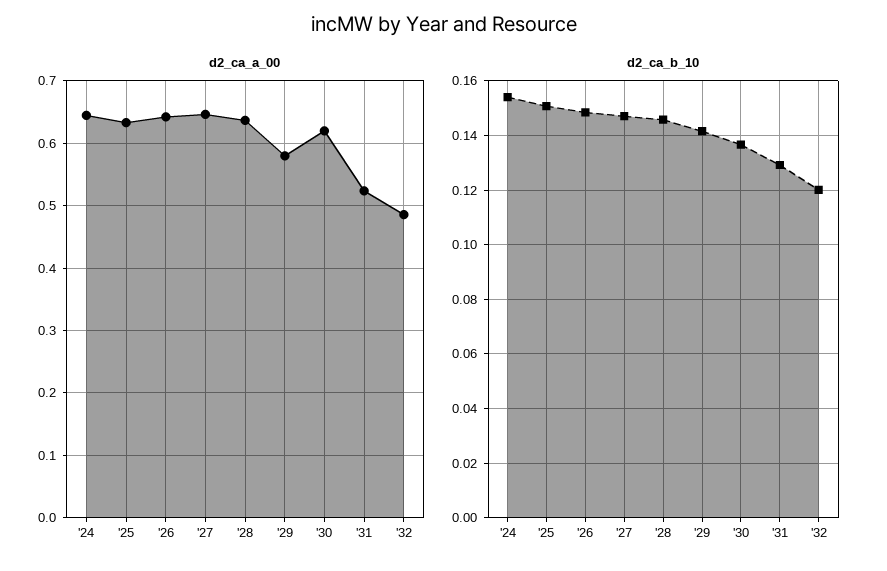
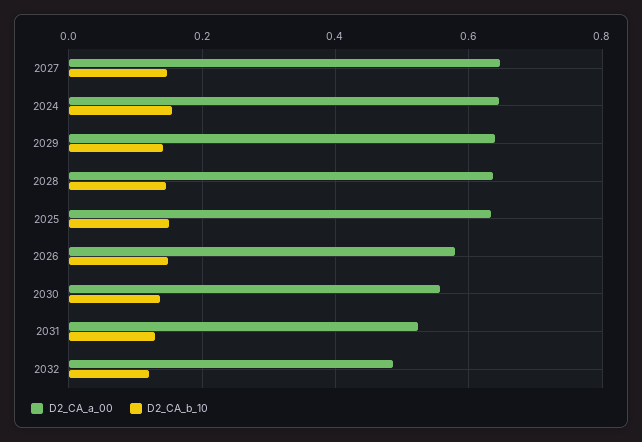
d2_ca_a_00, '26: 0.64 -> 0.58
d2_ca_a_00, '29: 0.58 -> 0.64
d2_ca_a_00, '30: 0.62 -> 0.56

